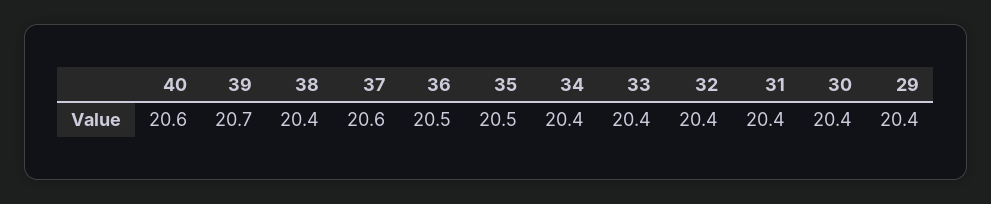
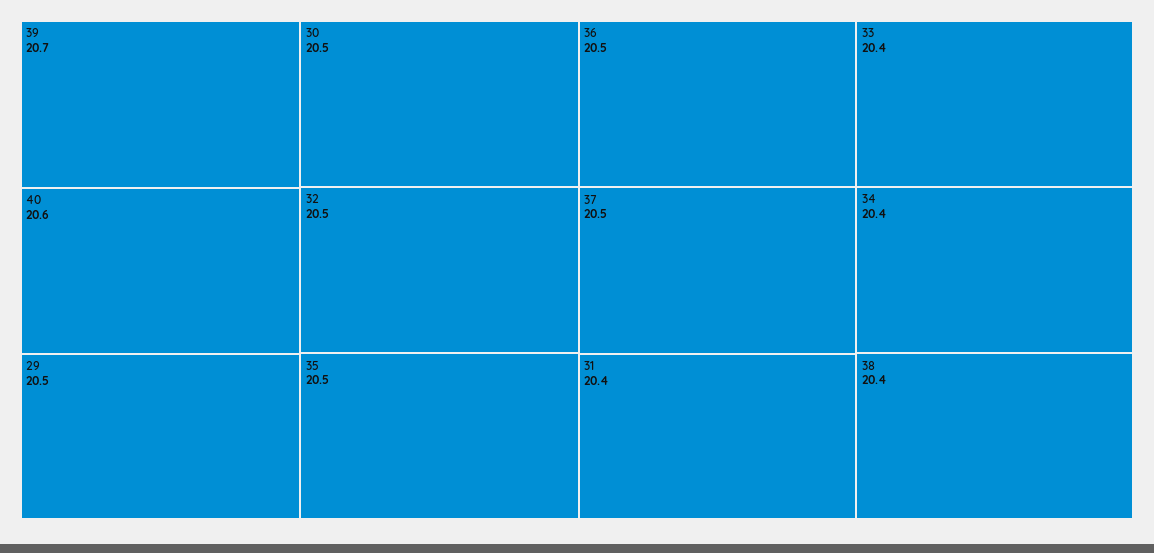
37: 20.6 -> 20.5
32: 20.4 -> 20.5
30: 20.4 -> 20.5
29: 20.4 -> 20.5

